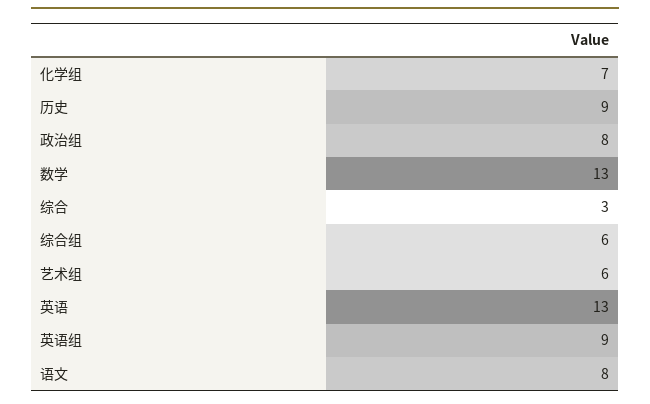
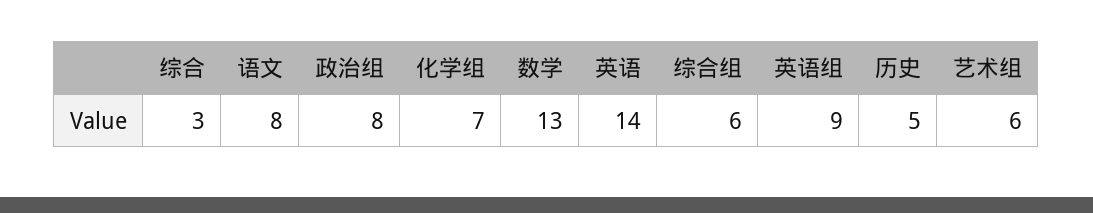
历史: 9 -> 5
英语: 13 -> 14

